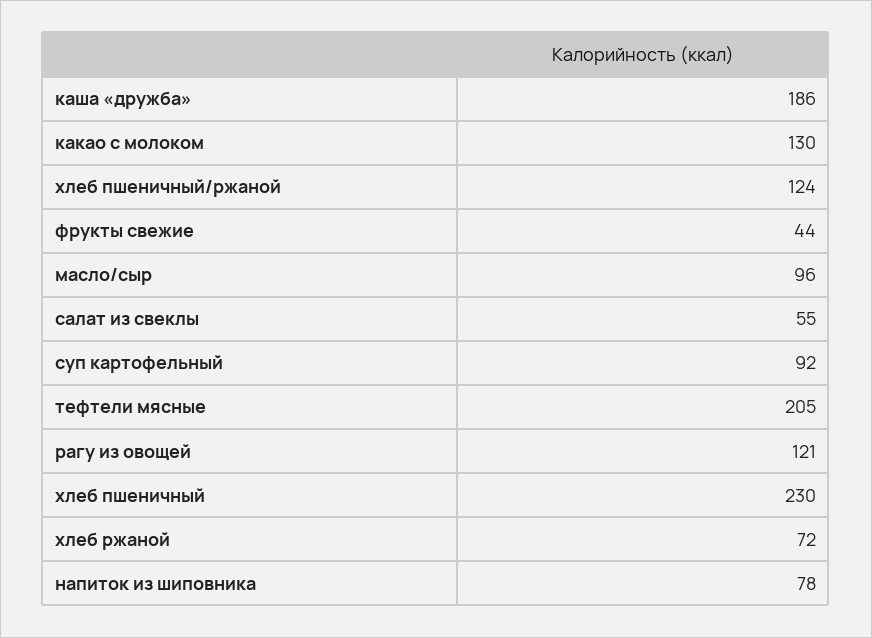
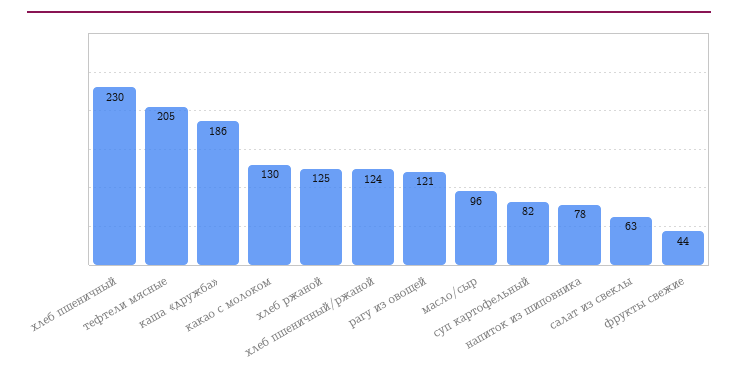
салат из свеклы: 55 -> 63
суп картофельный: 92 -> 82
хлеб ржаной: 72 -> 125

